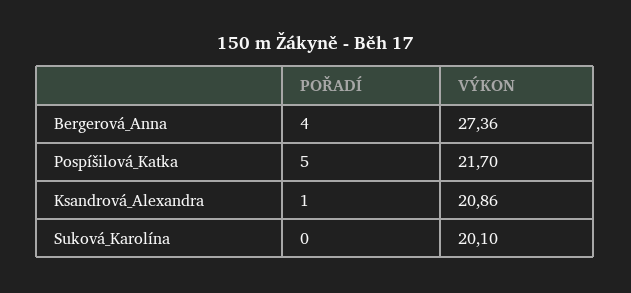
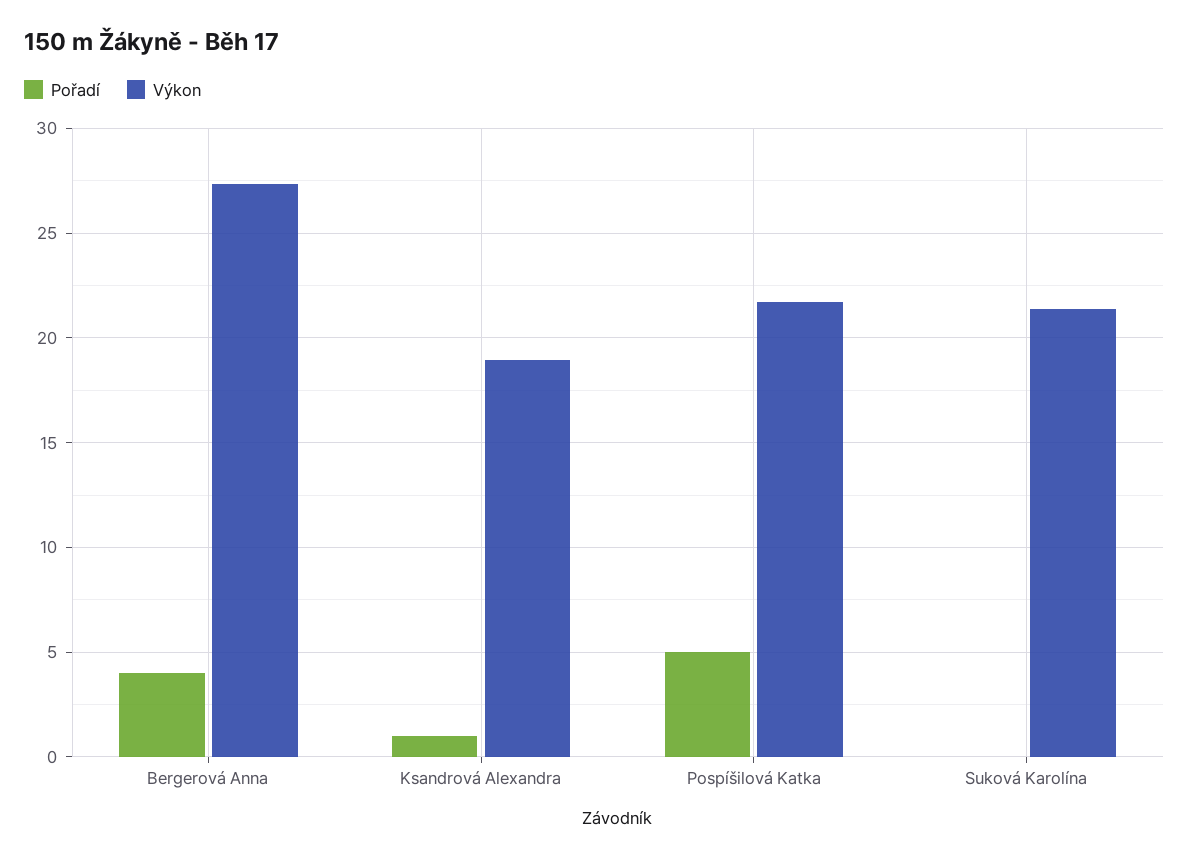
VÝKON, Ksandrová_Alexandra: 20.86 -> 19
VÝKON, Suková_Karolína: 20.1 -> 21.5

